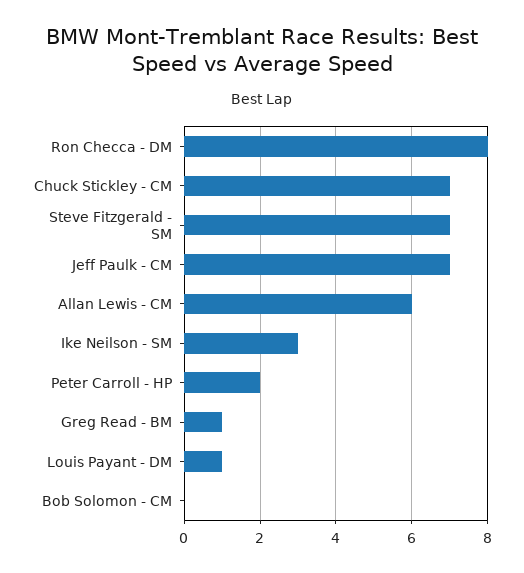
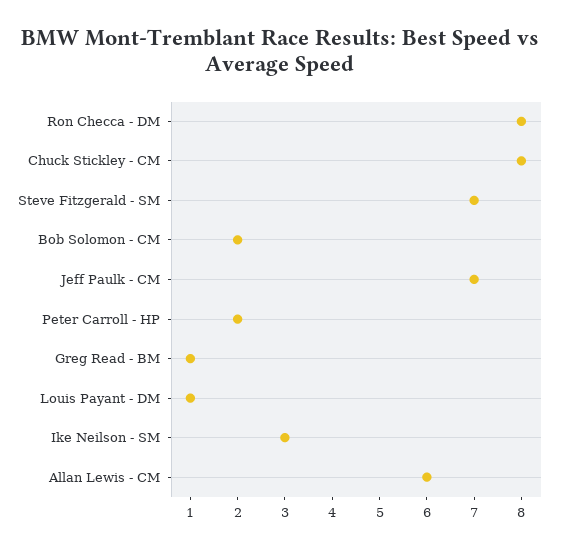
Chuck Stickley - CM: 7 -> 8
Bob Solomon - CM: 0 -> 2

